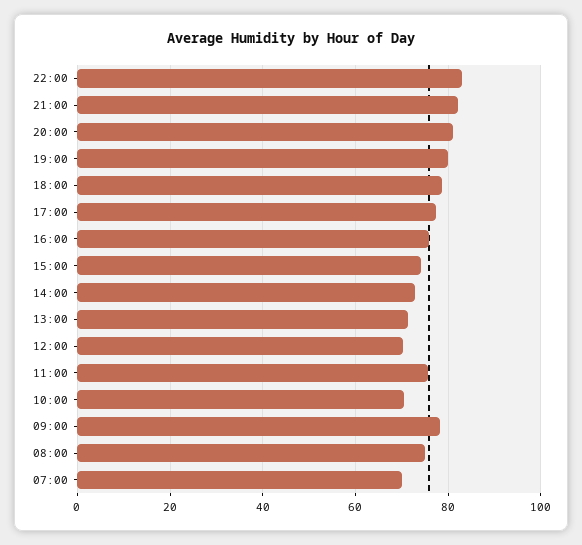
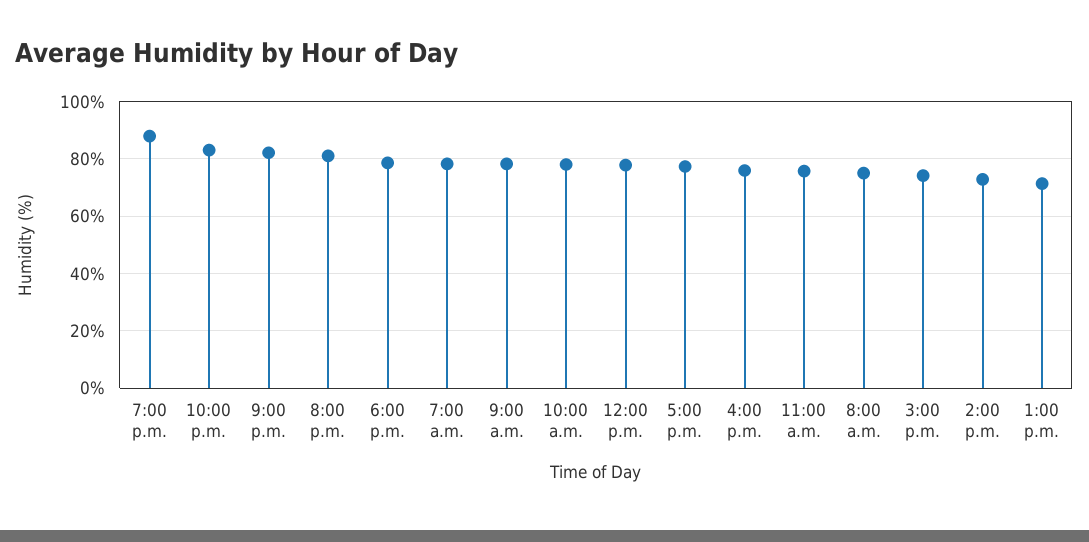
19:00: 80 -> 87.5
12:00: 70 -> 77.5
10:00: 70 -> 77.5
07:00: 70 -> 77.5

